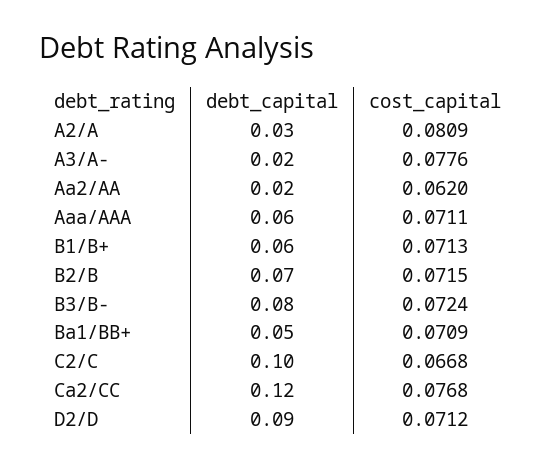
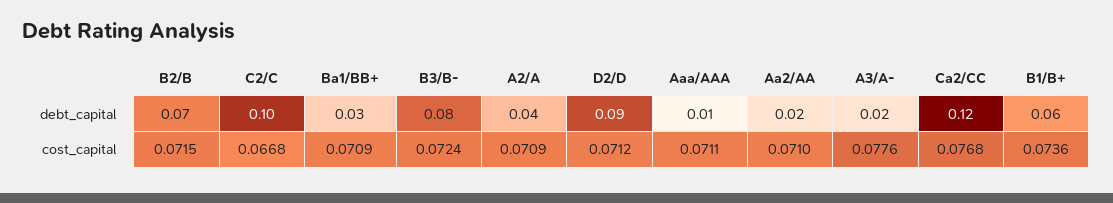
debt_capital, A2/A: 0.03 -> 0.04
cost_capital, A2/A: 0.0809 -> 0.0709
cost_capital, Aa2/AA: 0.062 -> 0.071
debt_capital, Aaa/AAA: 0.06 -> 0.01
cost_capital, B1/B+: 0.0713 -> 0.0736
debt_capital, Ba1/BB+: 0.05 -> 0.03

